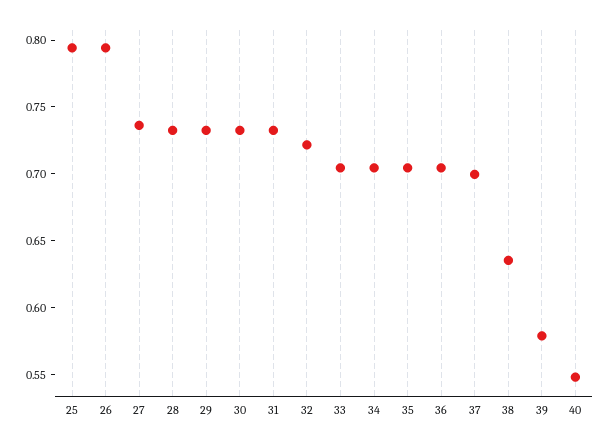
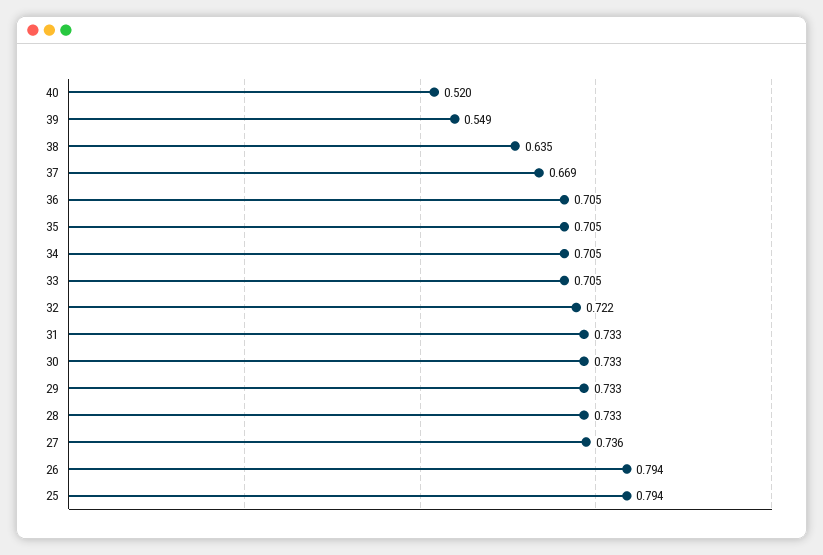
37: 0.7 -> 0.669
39: 0.58 -> 0.549
40: 0.55 -> 0.52

